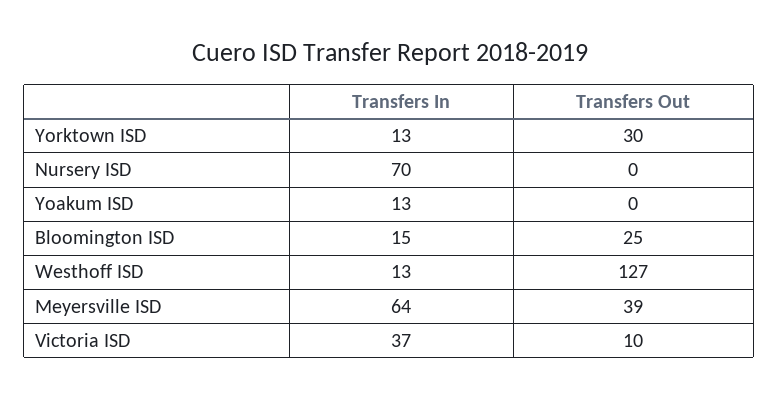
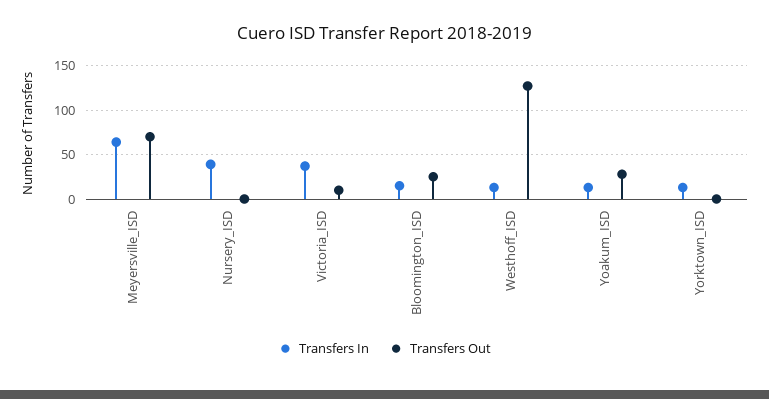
Transfers Out, Yorktown ISD: 30 -> 0
Transfers In, Nursery ISD: 70 -> 40
Transfers Out, Yoakum ISD: 0 -> 30
Transfers Out, Meyersville ISD: 39 -> 70

